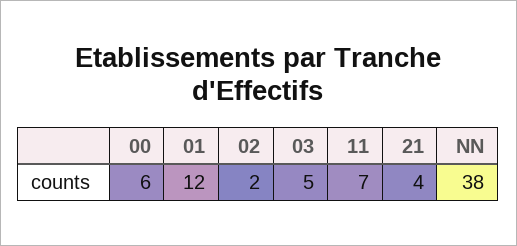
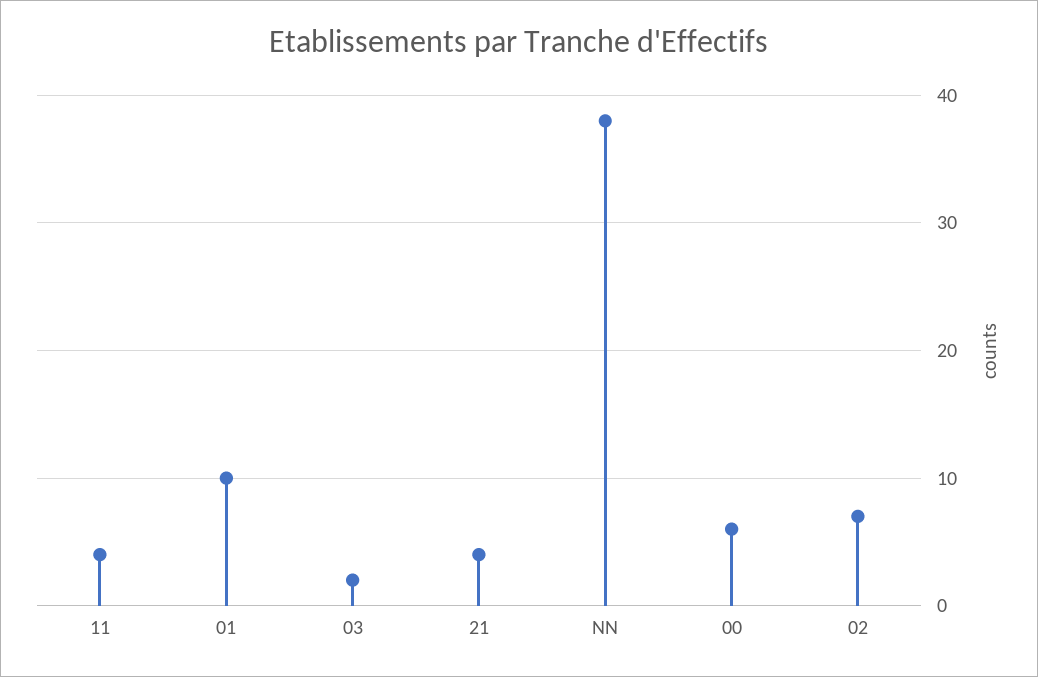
01: 12 -> 10
02: 2 -> 7
03: 5 -> 2
11: 7 -> 4

